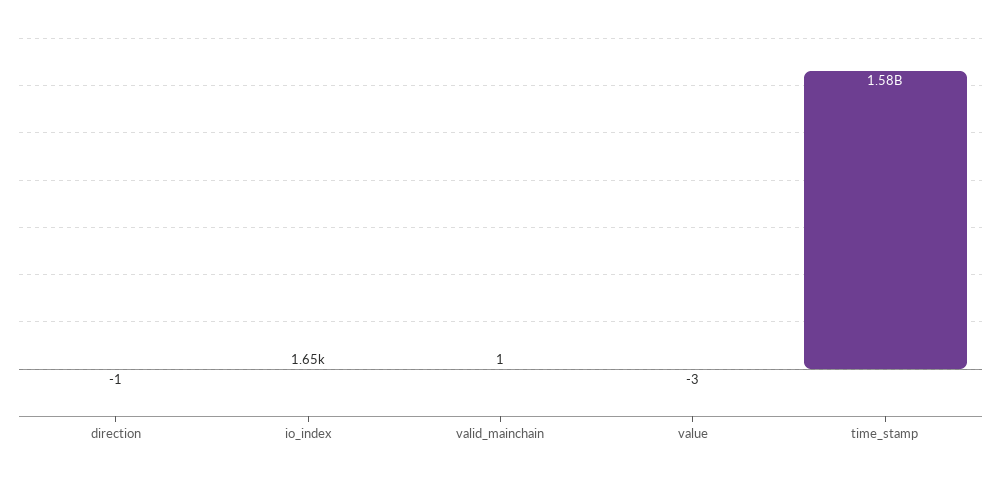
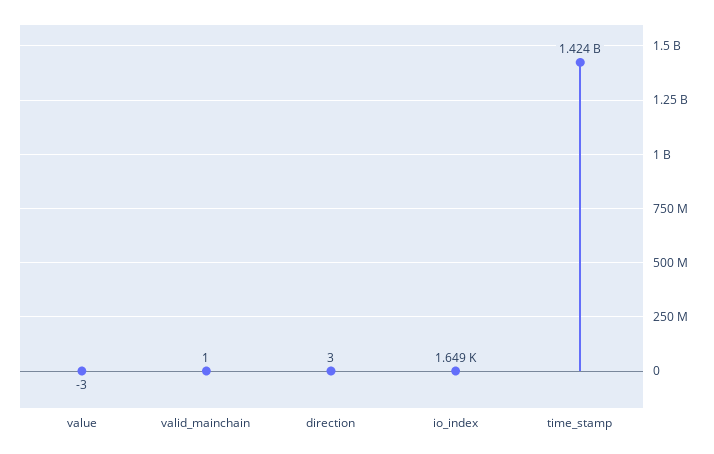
direction: -1 -> 3
time_stamp: 1580000000 -> 1424000000

